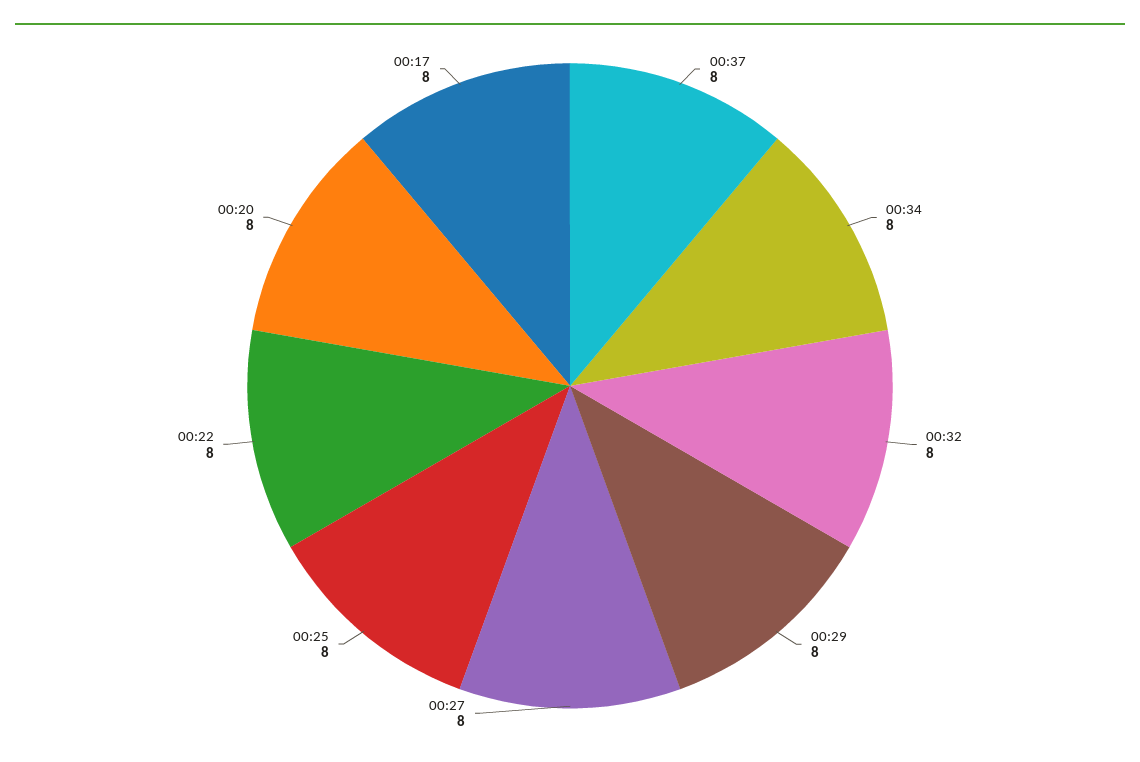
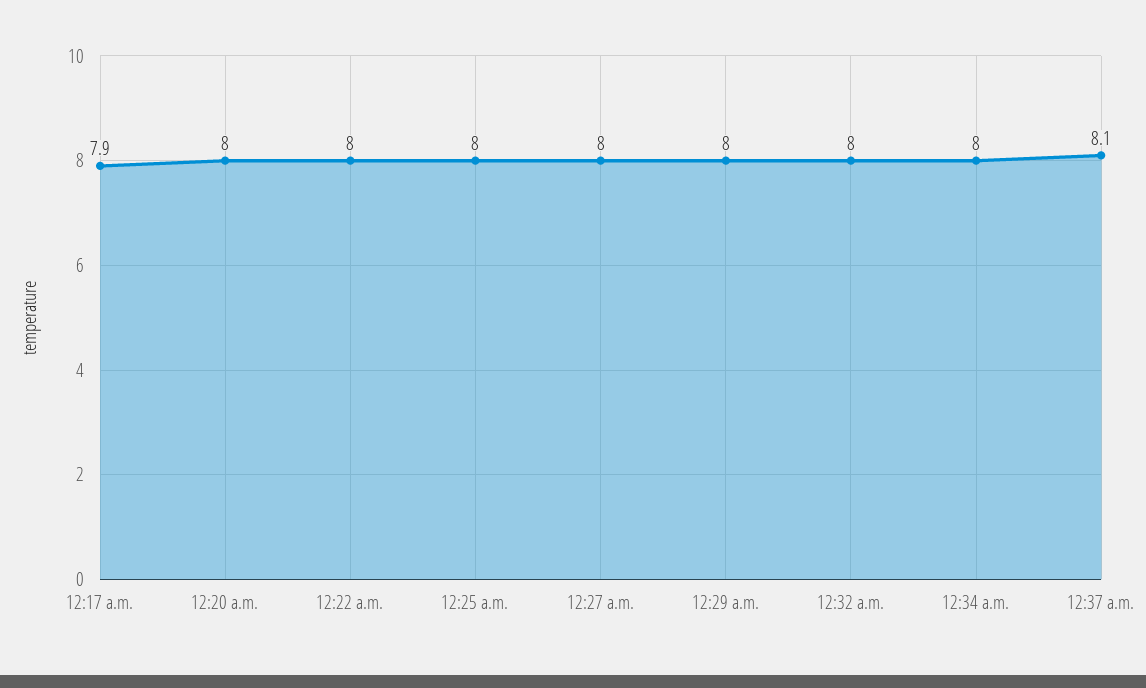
00:37: 8 -> 8.1
00:17: 8 -> 7.9

